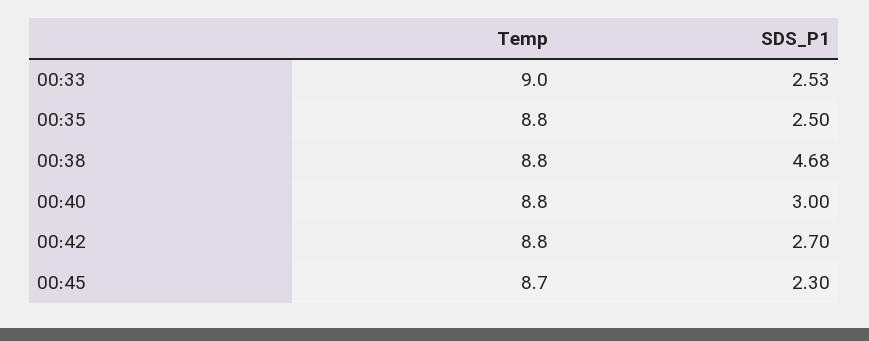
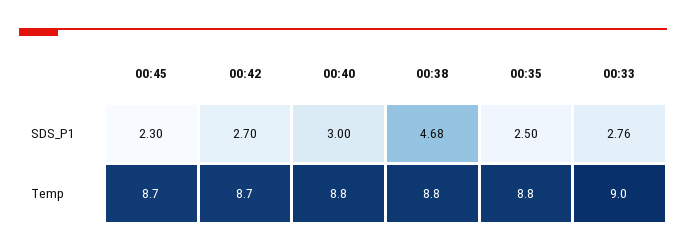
SDS_P1, 00:33: 2.53 -> 2.76
Temp, 00:42: 8.8 -> 8.7

